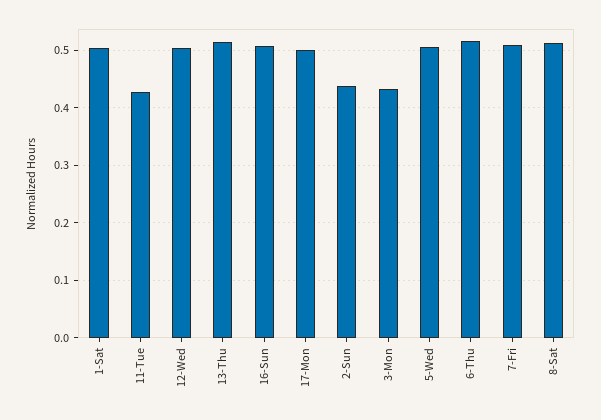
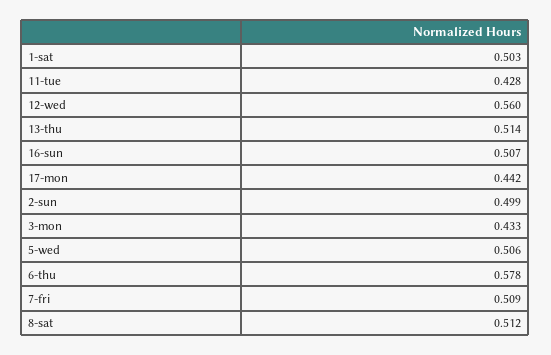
12-Wed: 0.5 -> 0.56
17-Mon: 0.5 -> 0.442
2-Sun: 0.44 -> 0.499
6-Thu: 0.52 -> 0.578

